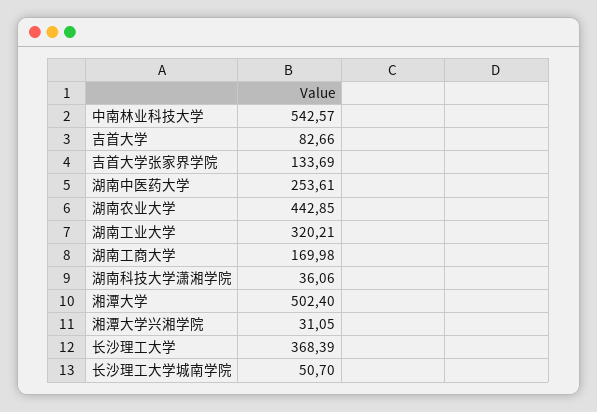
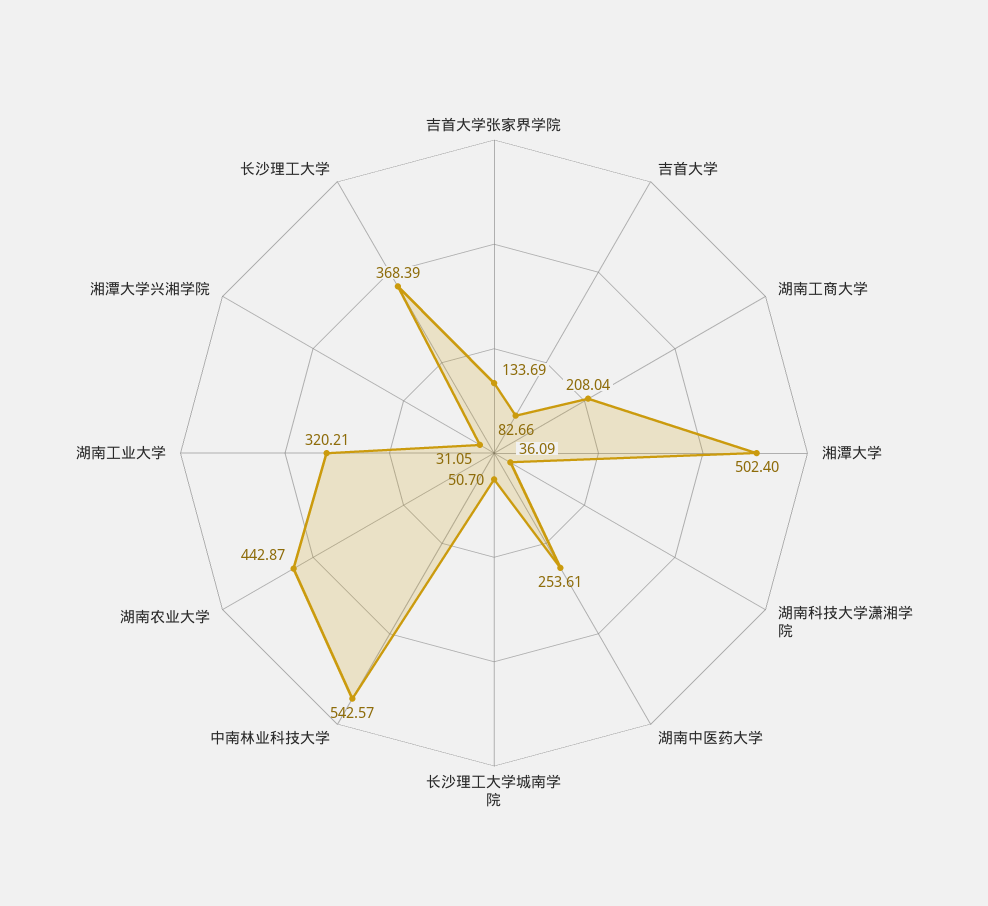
湖南农业大学: 442.85 -> 442.87
湖南工商大学: 169.98 -> 208.04
湖南科技大学潇湘学院: 36.06 -> 36.09

